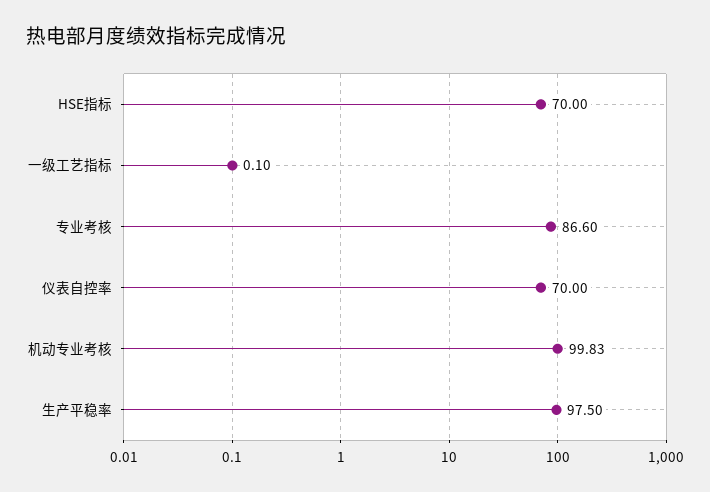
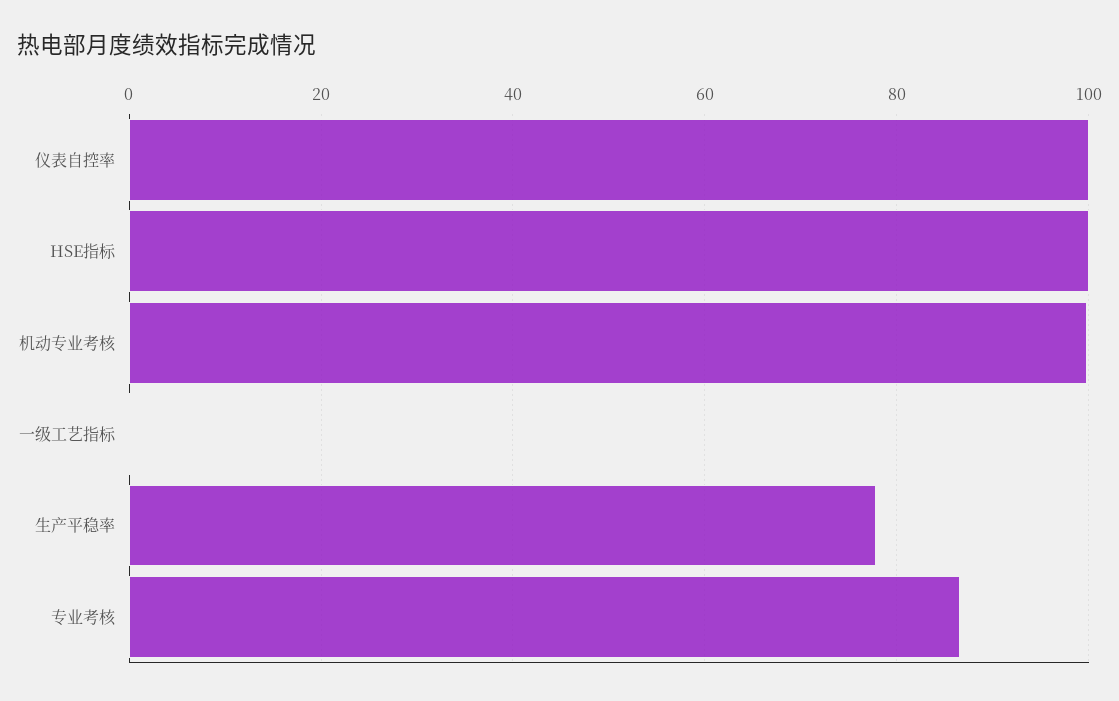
HSE指标: 70 -> 100
仪表自控率: 70 -> 100
生产平稳率: 97.5 -> 78

